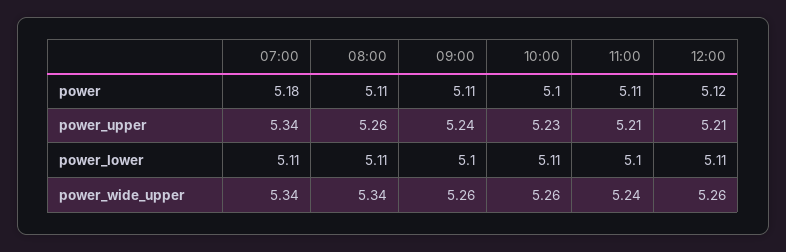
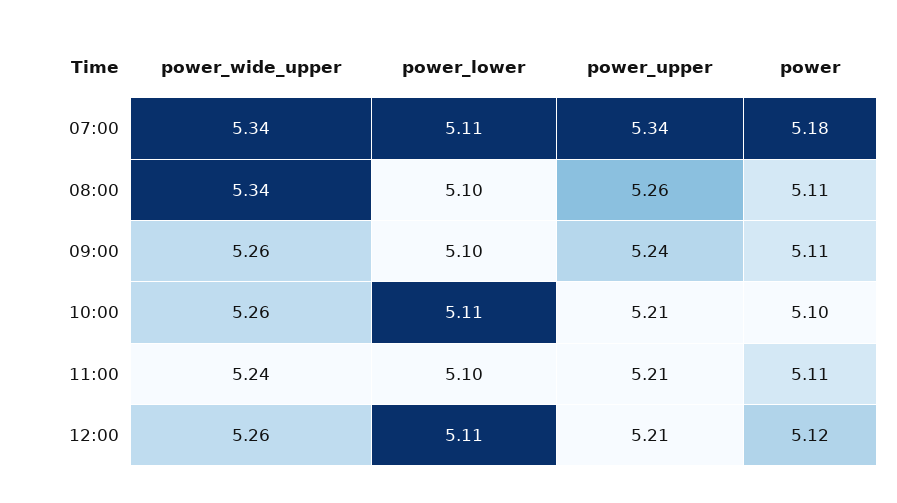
10:00, power_upper: 5.23 -> 5.21
08:00, power_lower: 5.11 -> 5.1

